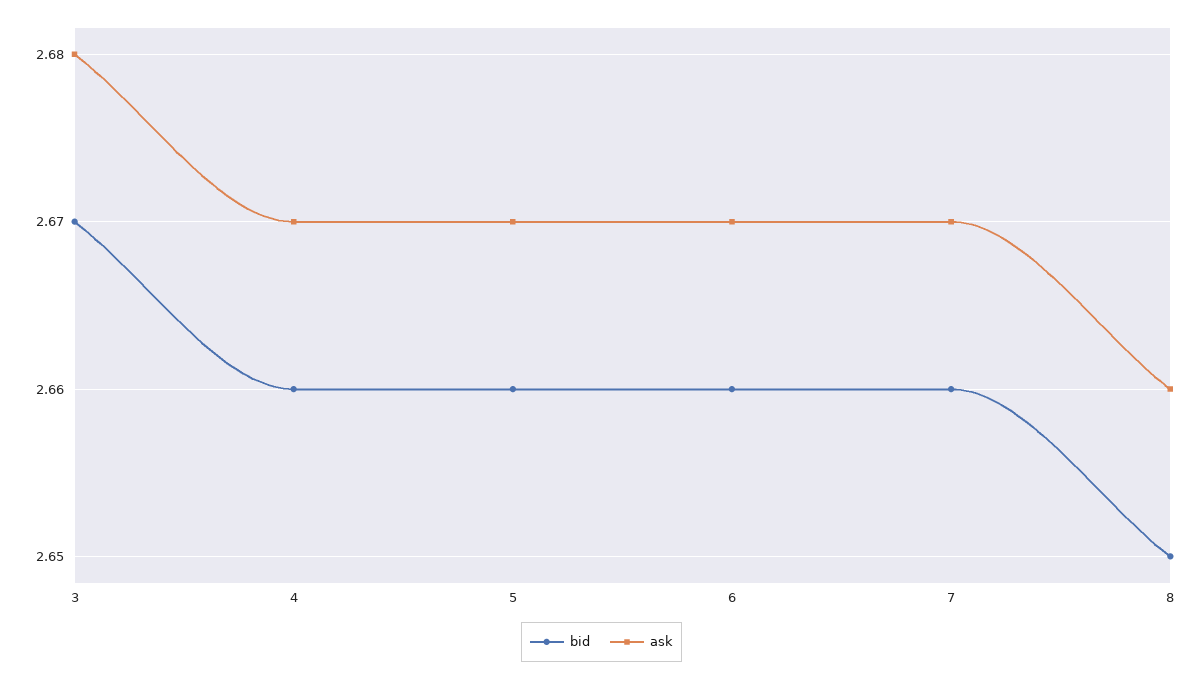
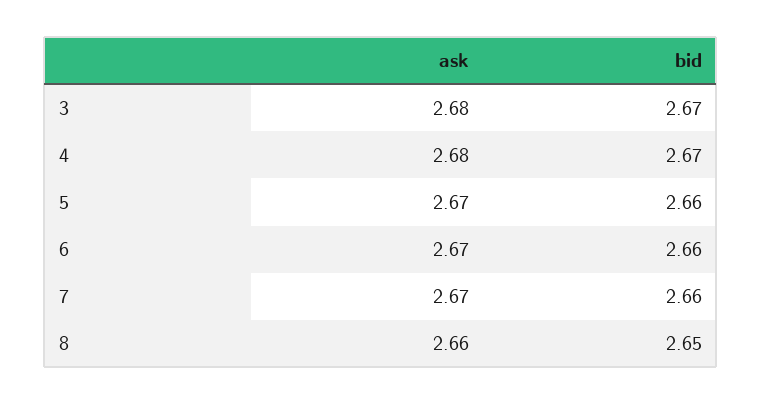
bid, 4: 2.66 -> 2.67
ask, 4: 2.67 -> 2.68

